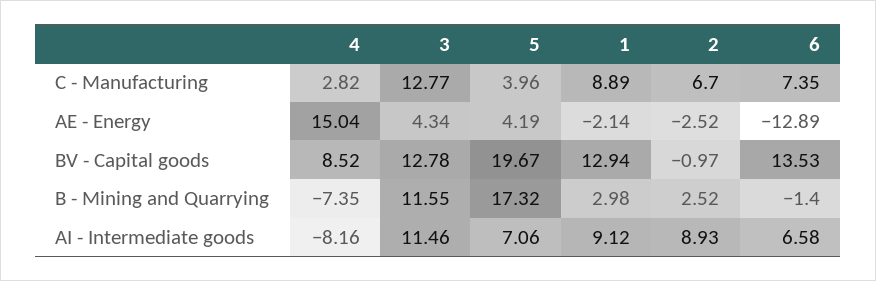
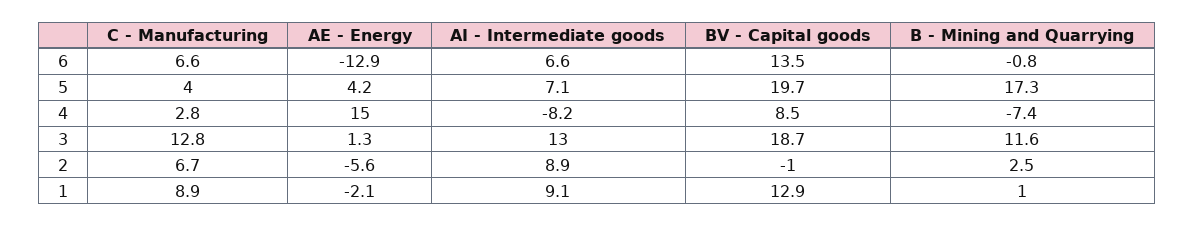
6, C - Manufacturing: 7.35 -> 6.6
3, AE - Energy: 4.34 -> 1.3
2, AE - Energy: -2.52 -> -5.6
3, BV - Capital goods: 12.78 -> 18.7
1, B - Mining and Quarrying: 2.98 -> 1
6, B - Mining and Quarrying: -1.4 -> -0.8
3, AI - Intermediate goods: 11.46 -> 13

